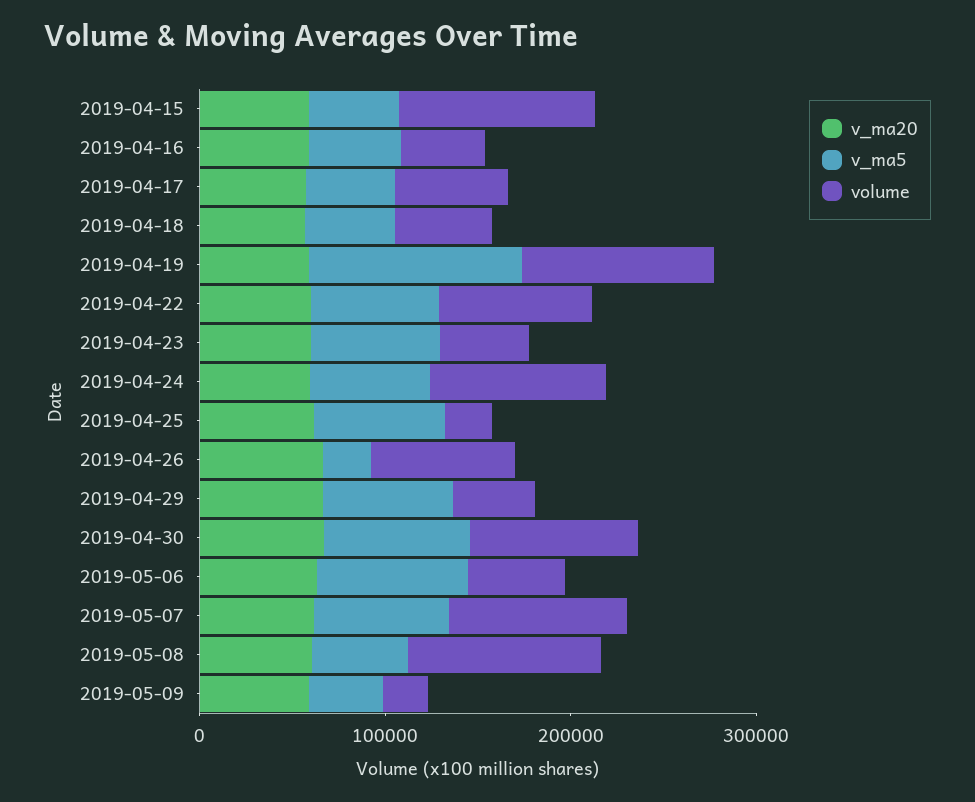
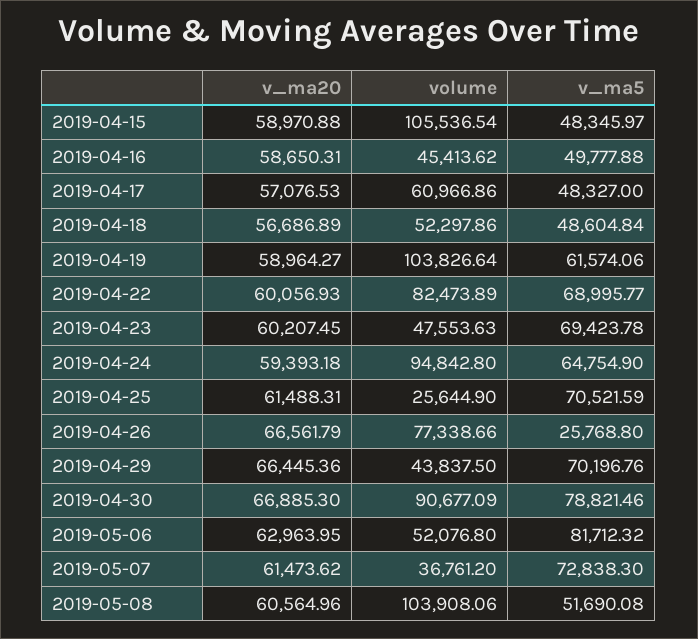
v_ma5, 2019-04-19: 120000 -> 61574.06
volume, 2019-05-07: 100000 -> 36761.2
v_ma20, 2019-05-09: 60000 -> none
v_ma5, 2019-05-09: 40000 -> none
volume, 2019-05-09: 20000 -> none

